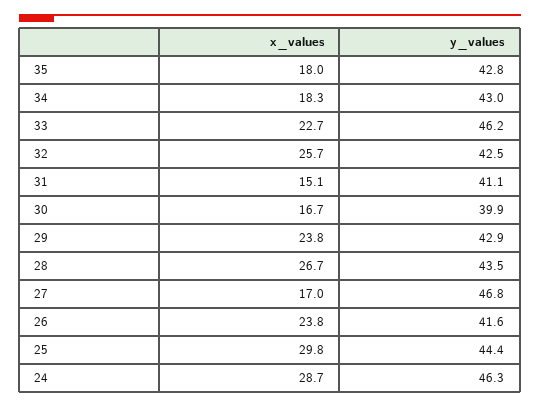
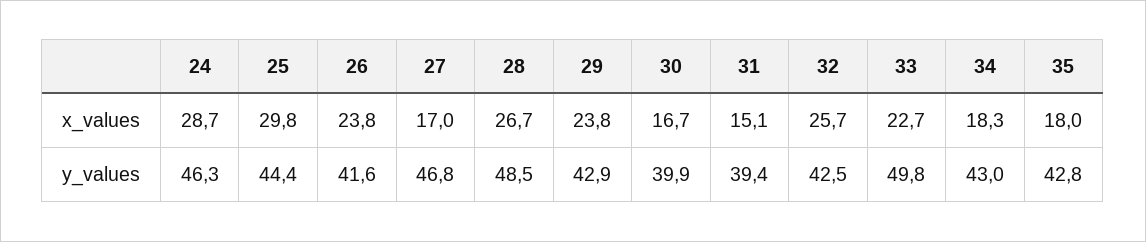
y_values, 33: 46.2 -> 49.8
y_values, 31: 41.1 -> 39.4
y_values, 28: 43.5 -> 48.5

